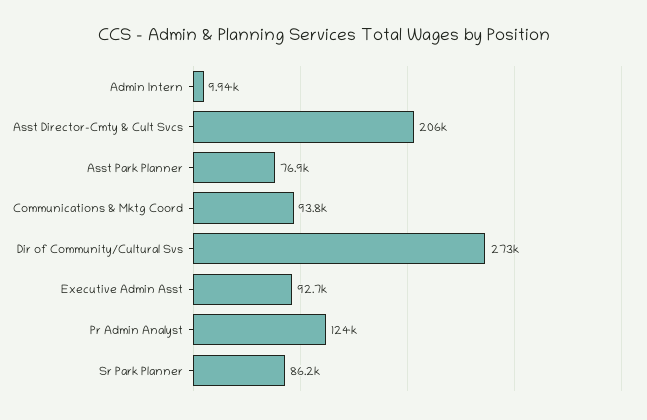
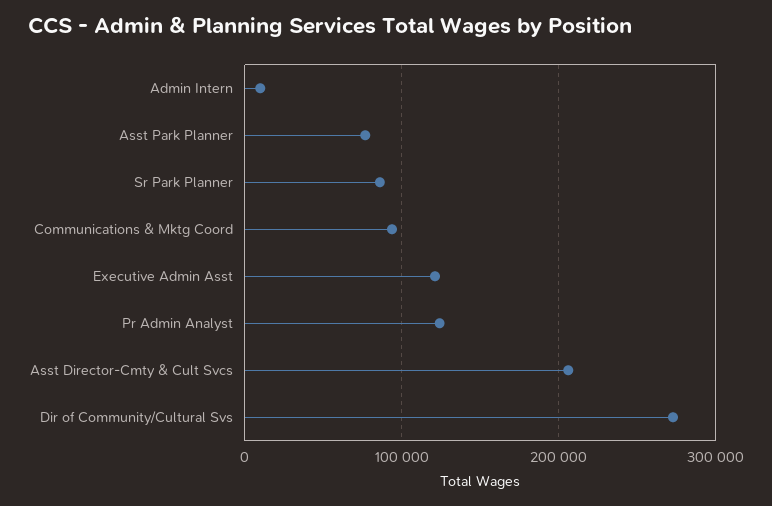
Executive Admin Asst: 92700 -> 120000

